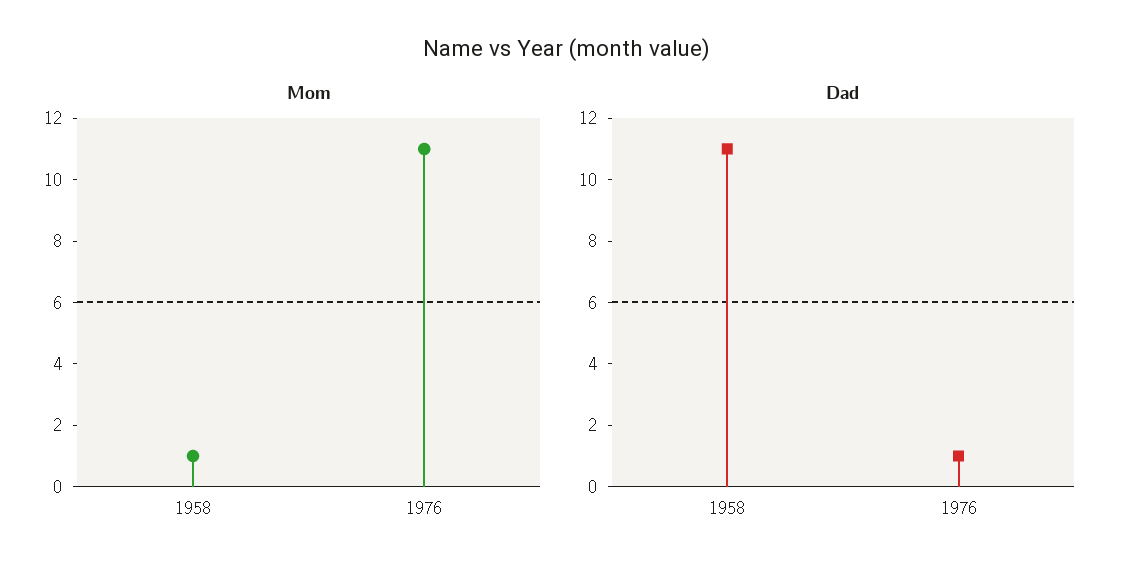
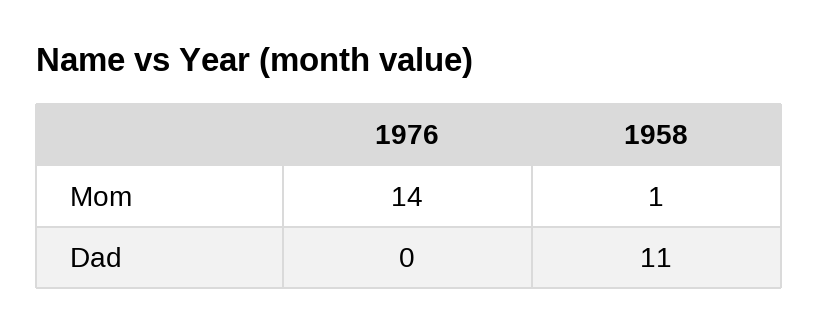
Mom, 1976: 11 -> 14
Dad, 1976: 1 -> 0

